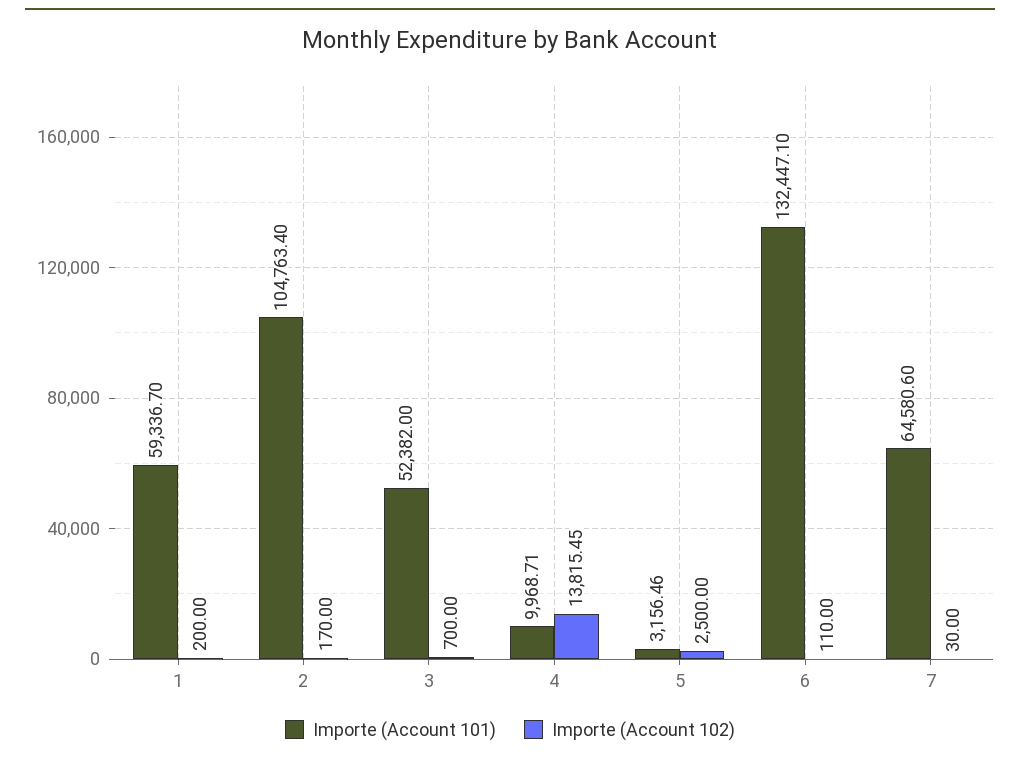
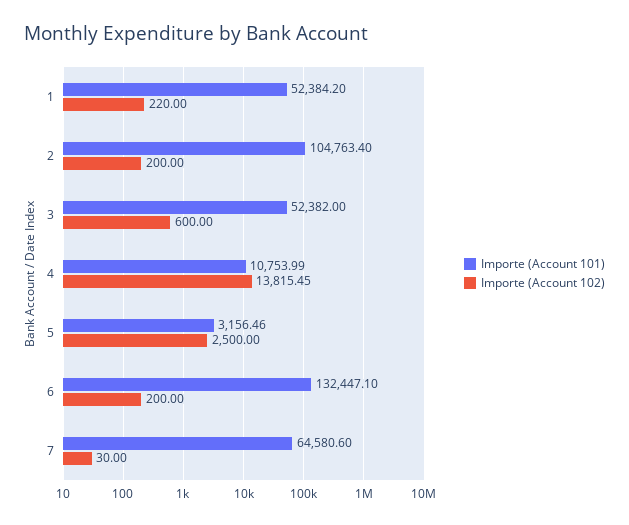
Importe (Account 101), 1: 59336.7 -> 52384.2
Importe (Account 102), 1: 200 -> 220
Importe (Account 102), 2: 170 -> 200
Importe (Account 102), 3: 700 -> 600
Importe (Account 101), 4: 9968.71 -> 10753.99
Importe (Account 102), 6: 110 -> 200

